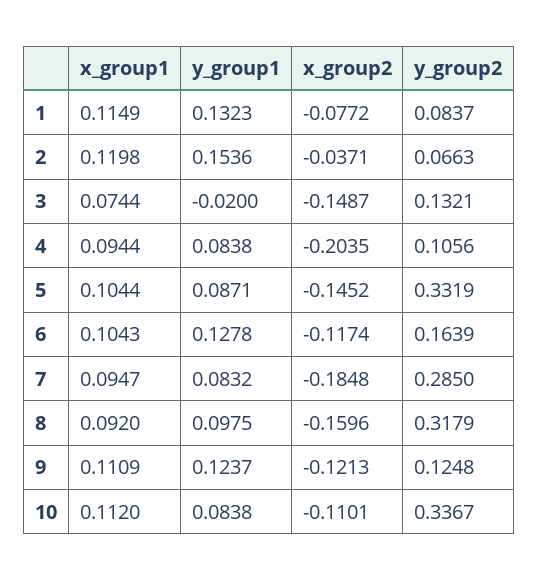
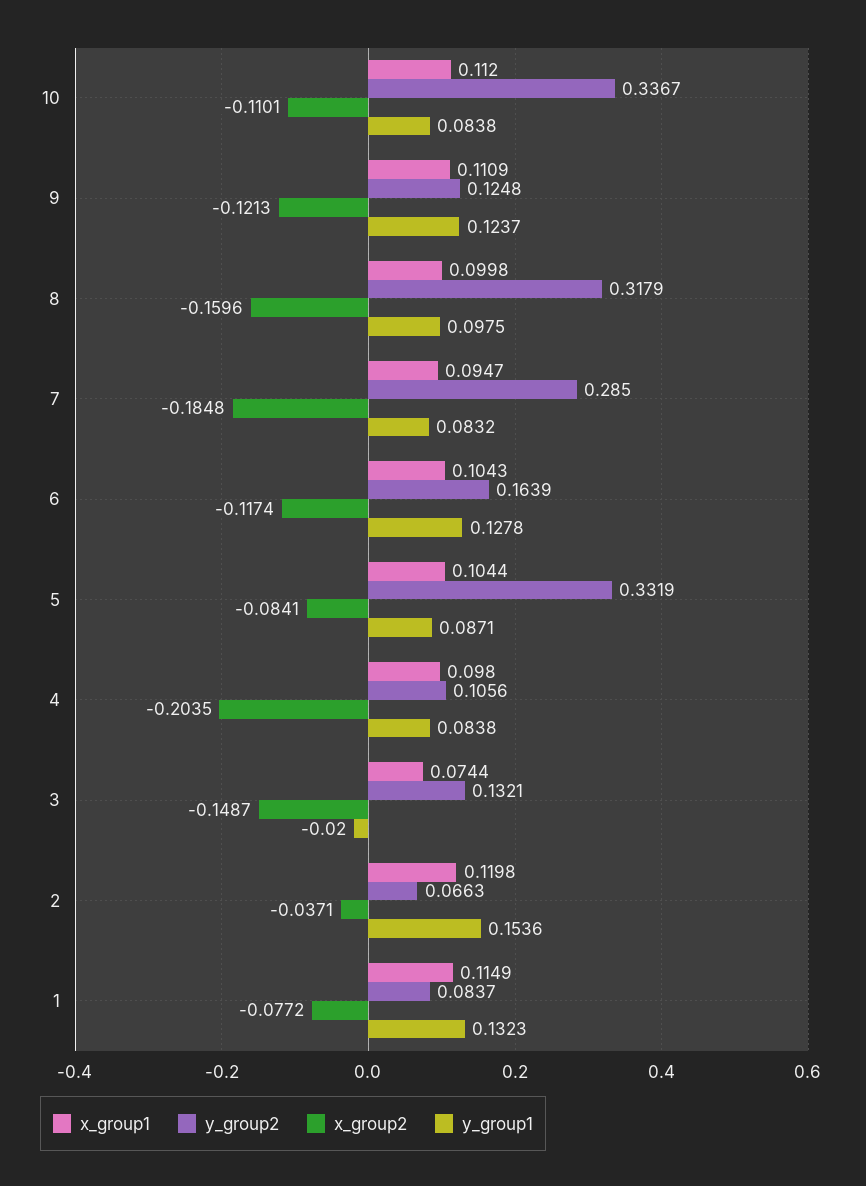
x_group1, 4: 0.0944 -> 0.098
x_group2, 5: -0.1452 -> -0.0841
x_group1, 8: 0.092 -> 0.0998

